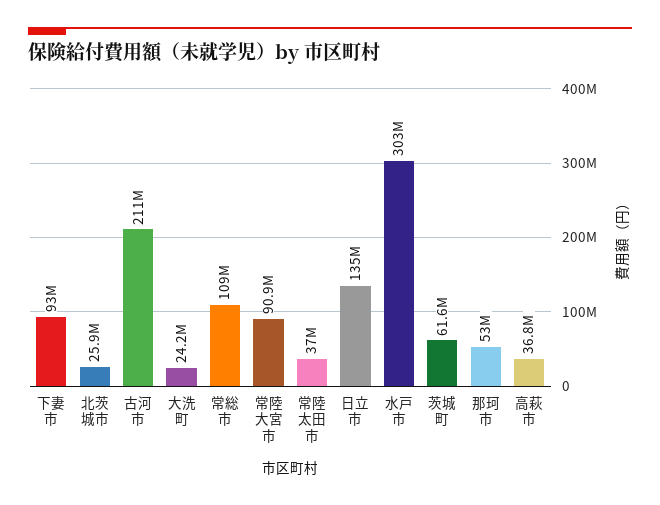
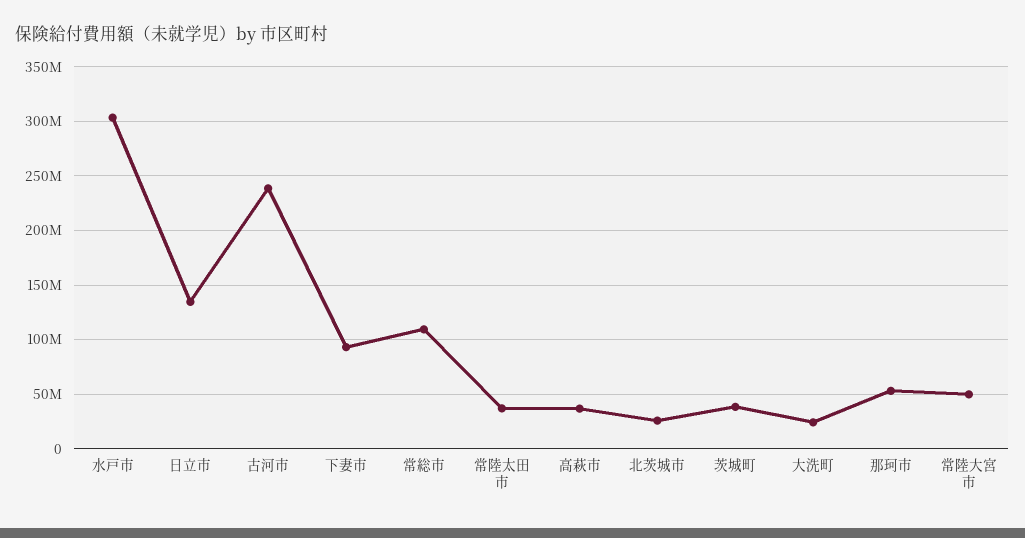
古河市: 211000000 -> 240000000
常陸大宮市: 90900000 -> 50000000
茨城町: 61600000 -> 40000000

